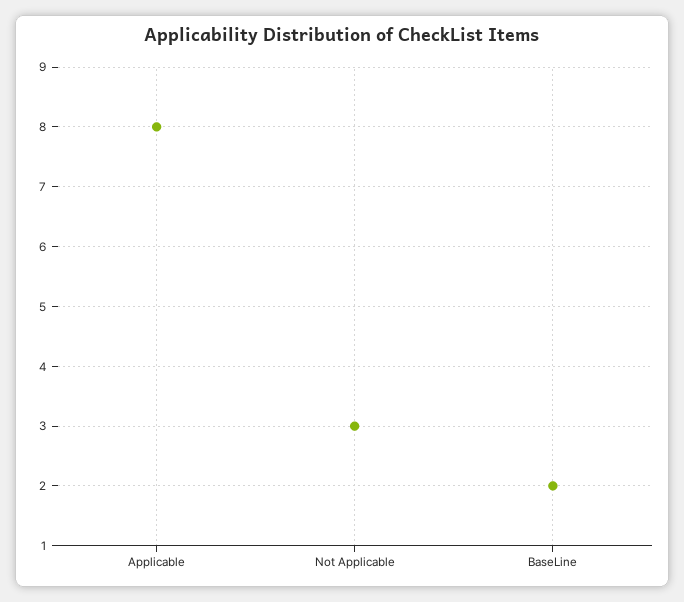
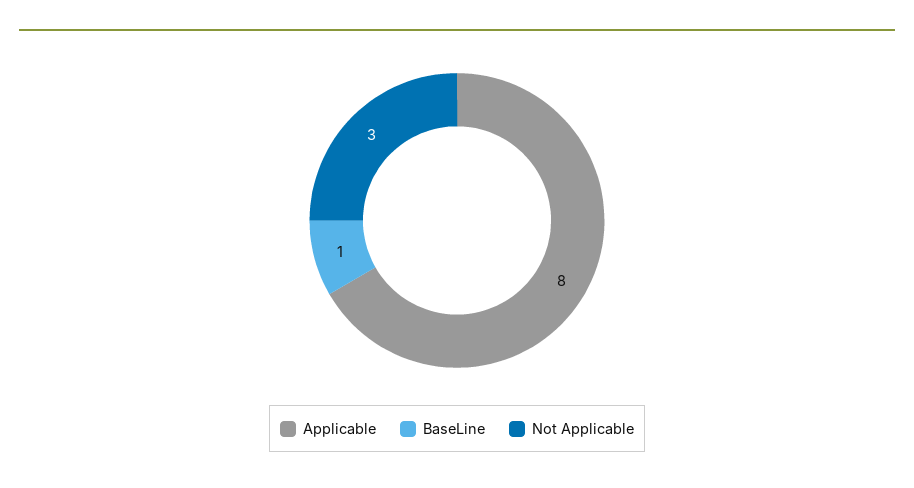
BaseLine: 2 -> 1

